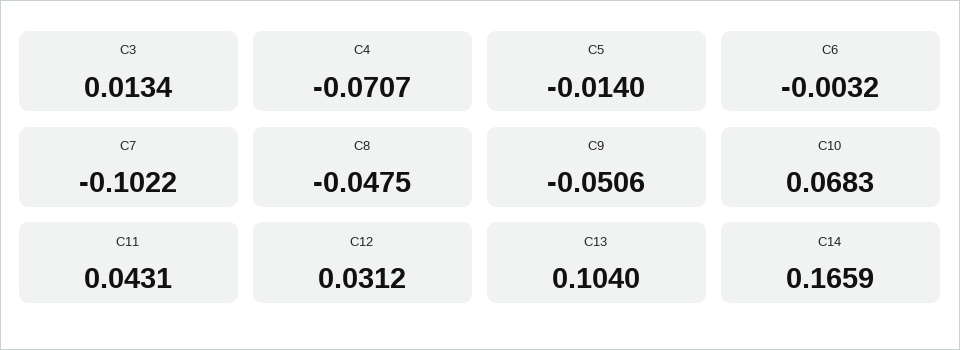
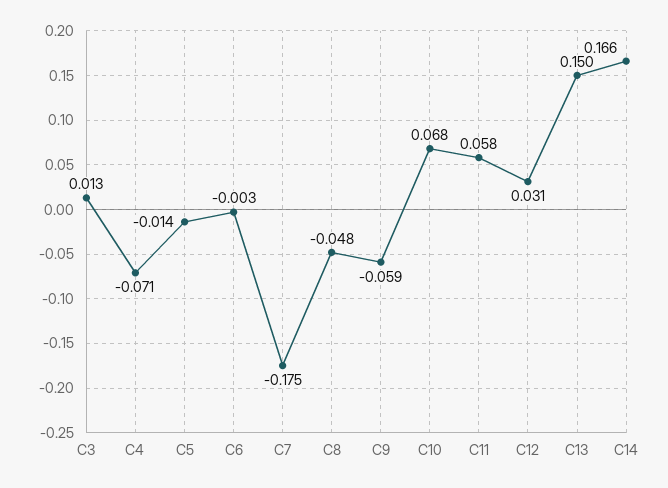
C7: -0.1022 -> -0.175
C9: -0.0506 -> -0.059
C11: 0.0431 -> 0.058
C13: 0.104 -> 0.15

